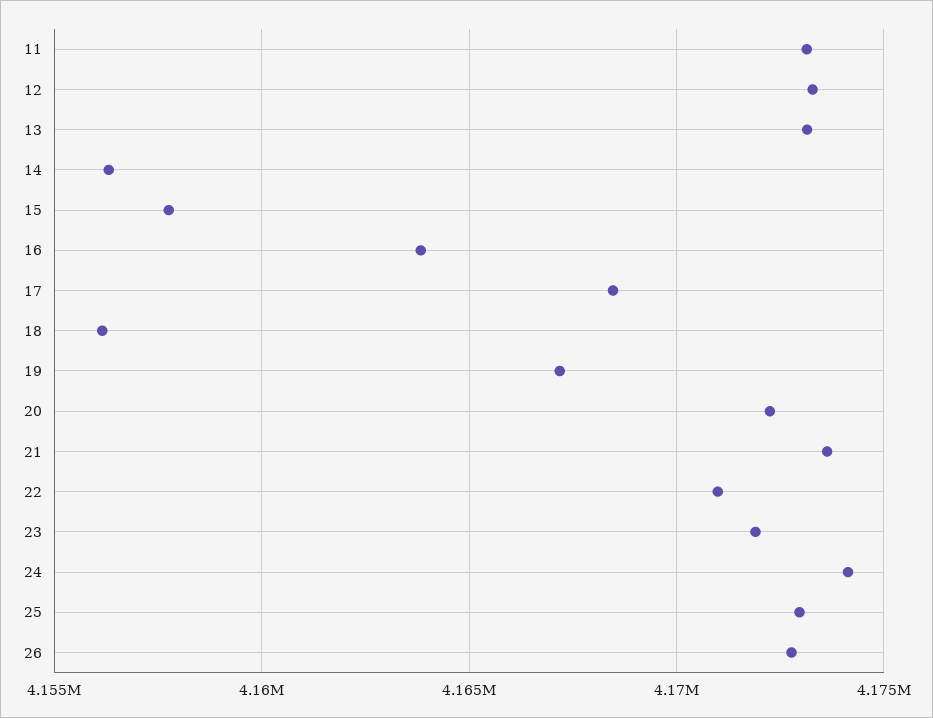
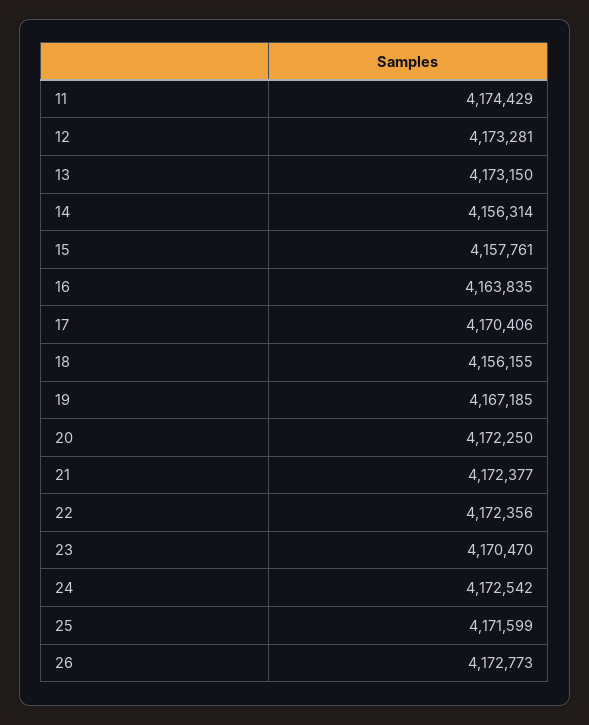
11: 4173000 -> 4174429
17: 4168500 -> 4170406
21: 4173500 -> 4172377
22: 4171000 -> 4172356
23: 4172000 -> 4170470
24: 4174000 -> 4172542
25: 4173000 -> 4171599

